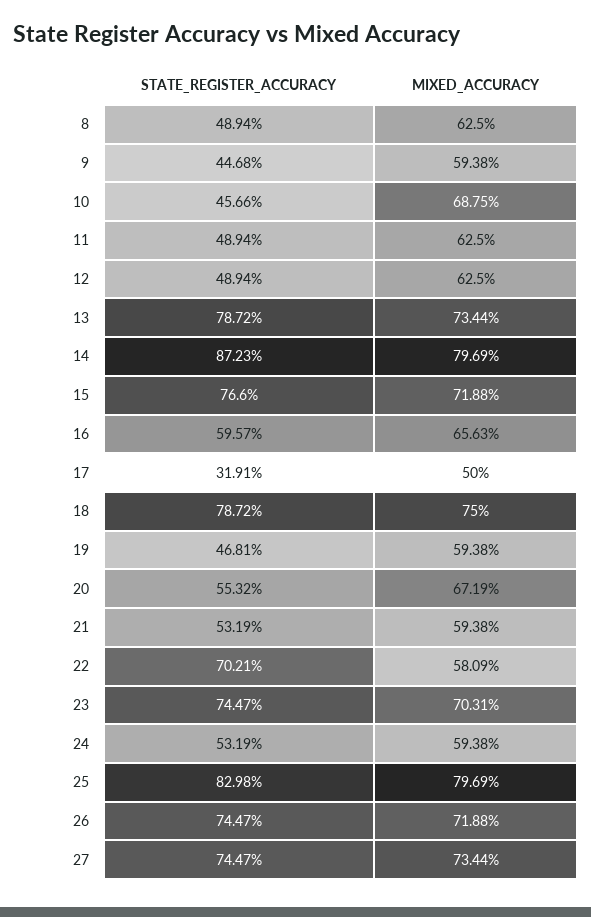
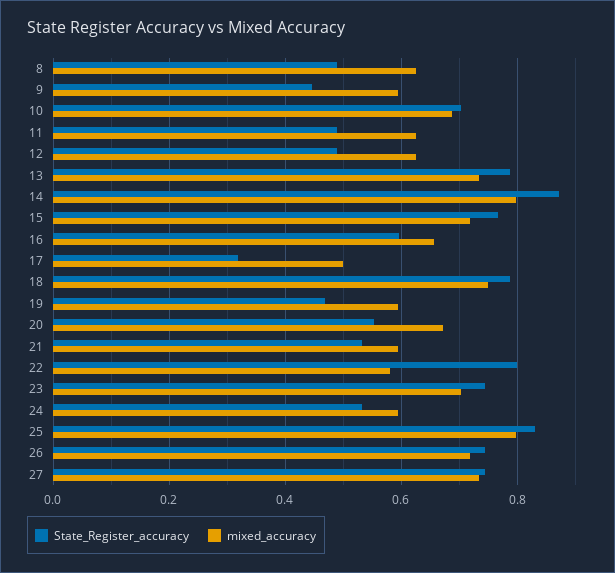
STATE_REGISTER_ACCURACY, 10: 0.4566 -> 0.7
STATE_REGISTER_ACCURACY, 22: 0.7021 -> 0.8

